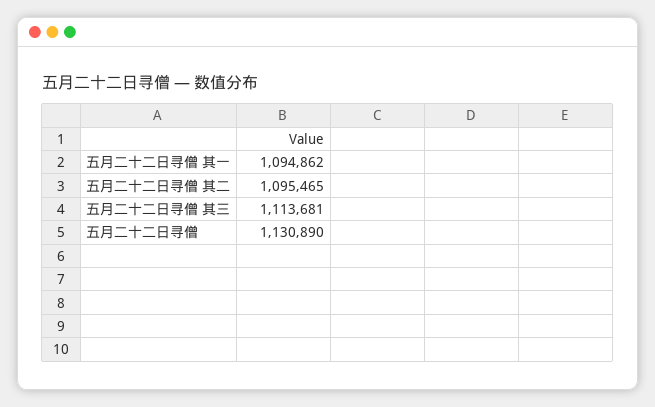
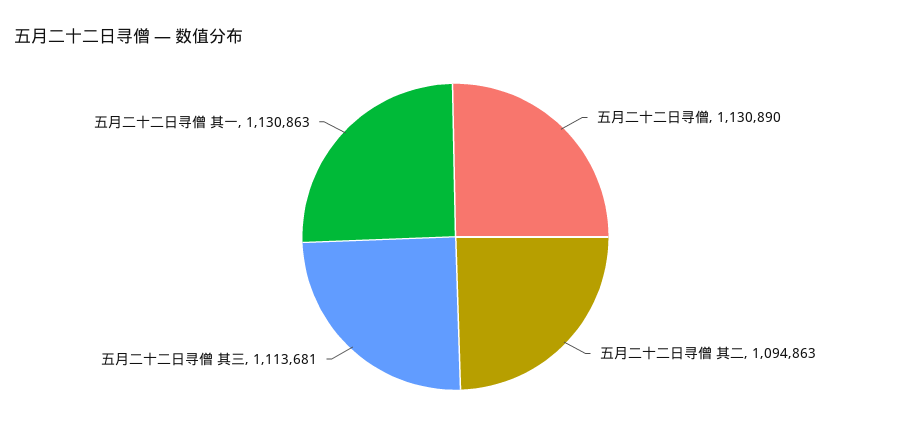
五月二十二日寻僧 其一: 1094862 -> 1130863
五月二十二日寻僧 其二: 1095465 -> 1094863

